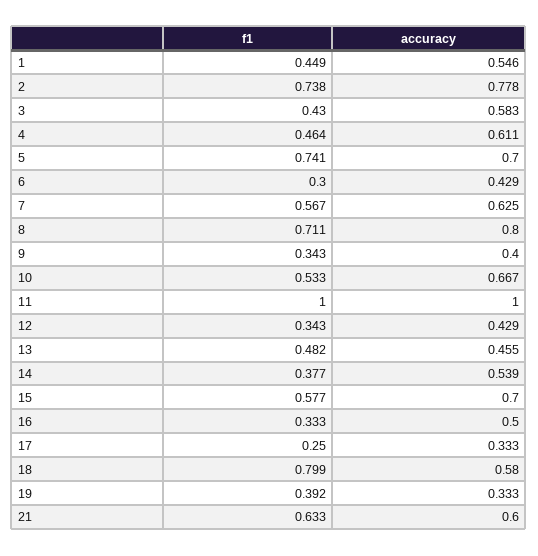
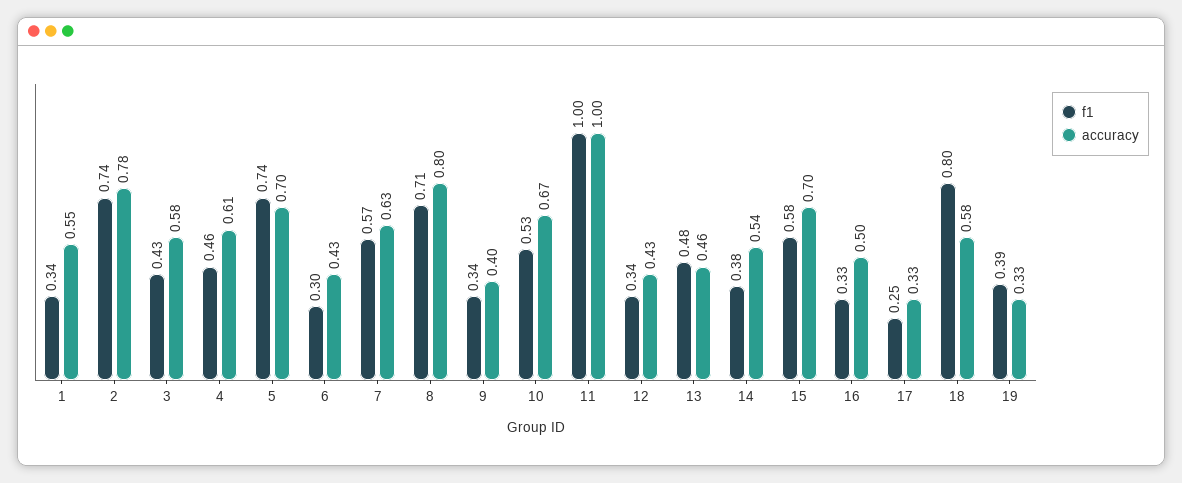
f1, 1: 0.449 -> 0.34
f1, 21: 0.633 -> none
accuracy, 21: 0.6 -> none

